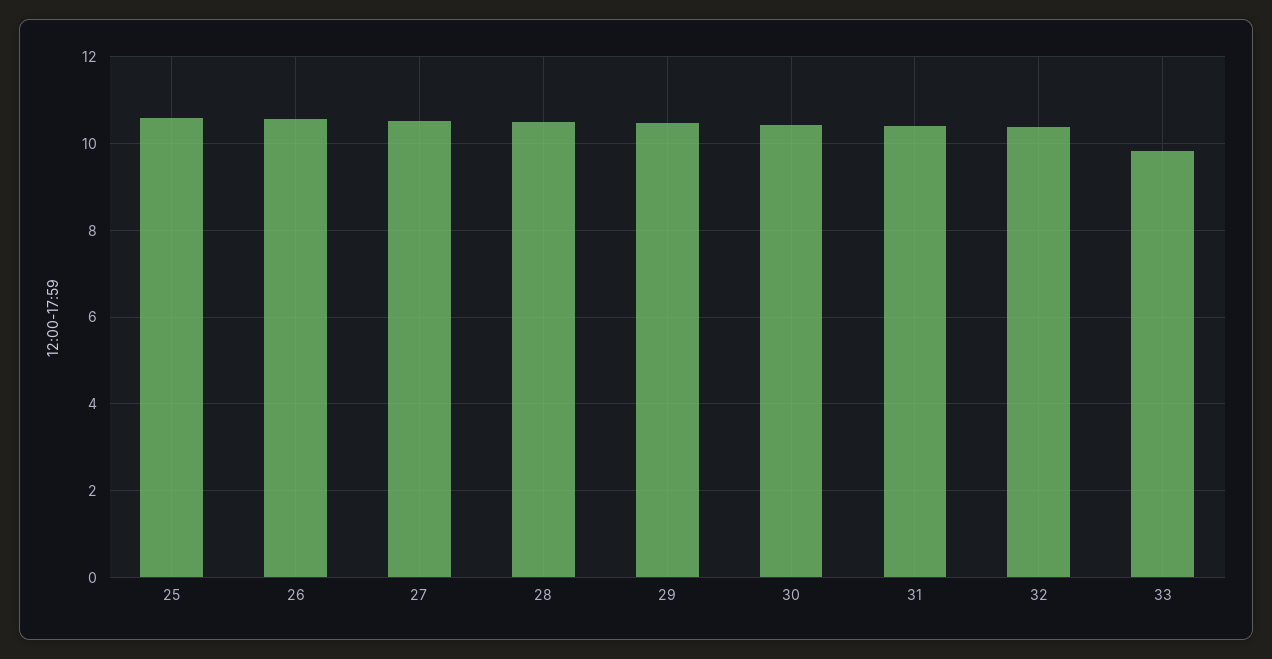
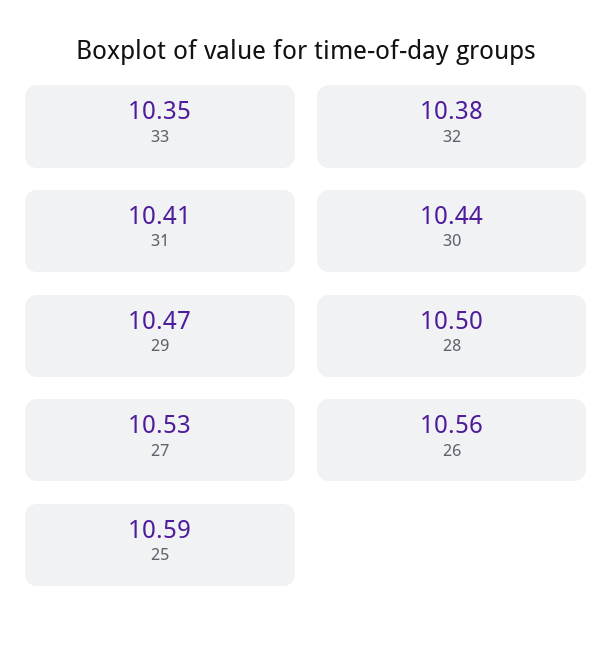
33: 9.8 -> 10.35

